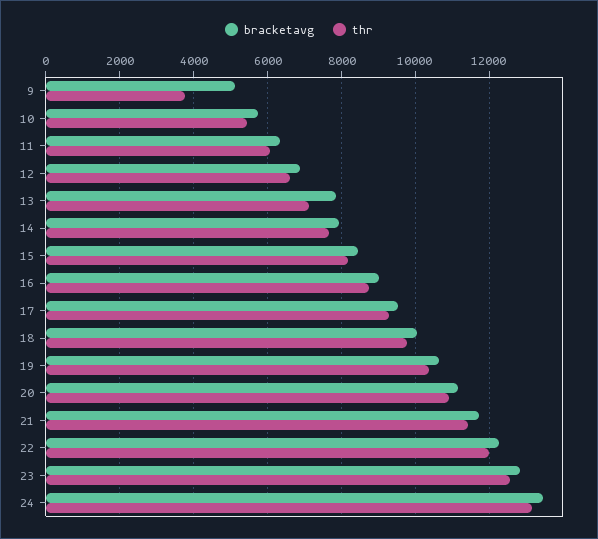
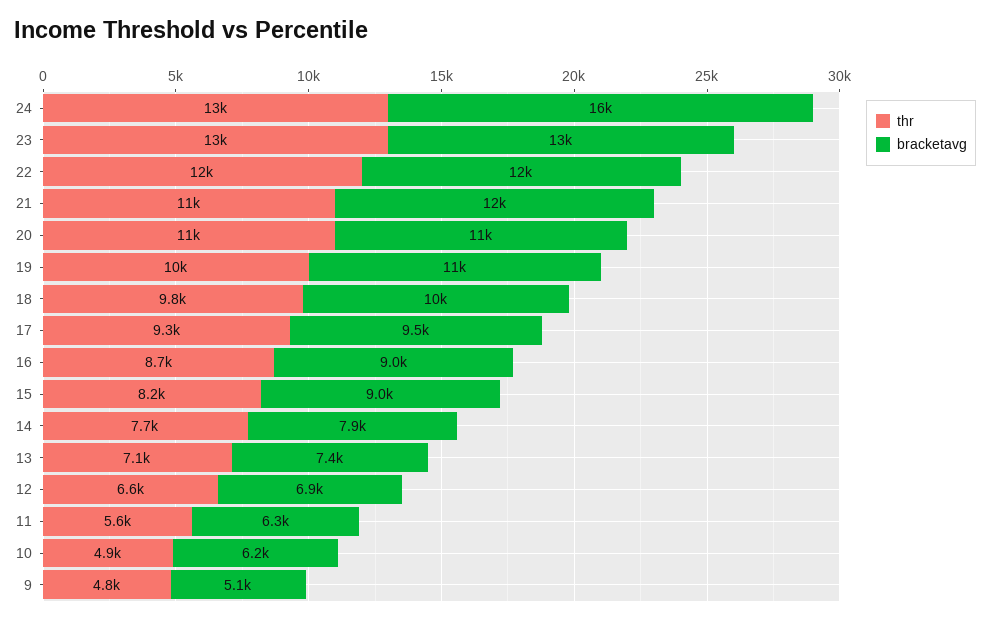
thr, 9: 3800 -> 4800
bracketavg, 10: 5800 -> 6200
thr, 10: 5400 -> 4900
thr, 11: 6000 -> 5600
bracketavg, 13: 7800 -> 7400
bracketavg, 15: 8400 -> 9000
bracketavg, 24: 13400 -> 16000

